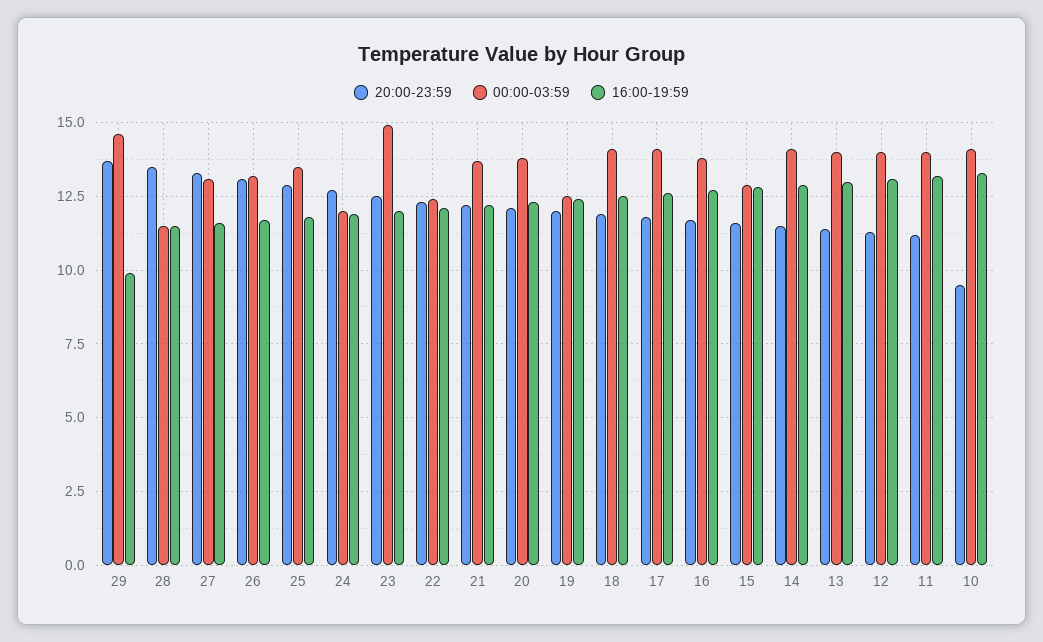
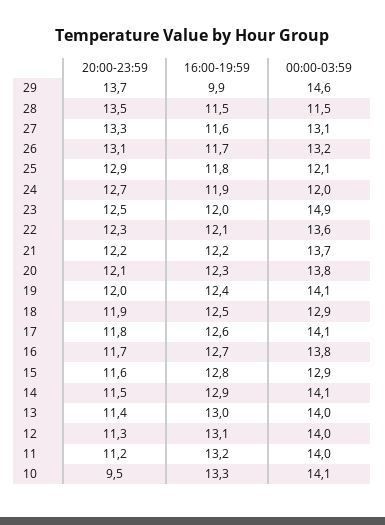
00:00-03:59, 25: 13.5 -> 12.1
00:00-03:59, 22: 12.5 -> 13.6
00:00-03:59, 19: 12.5 -> 14.1
00:00-03:59, 18: 14 -> 12.9

